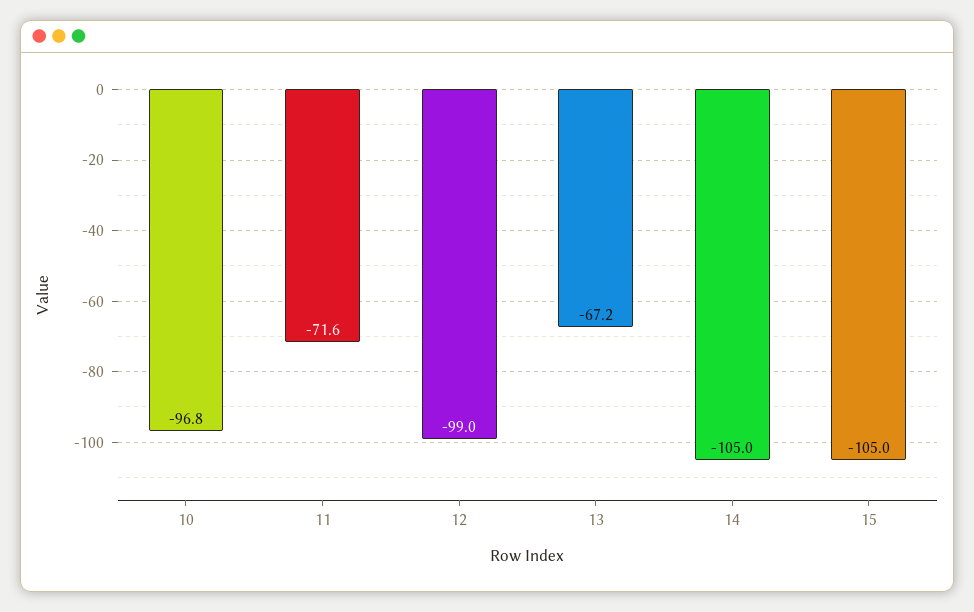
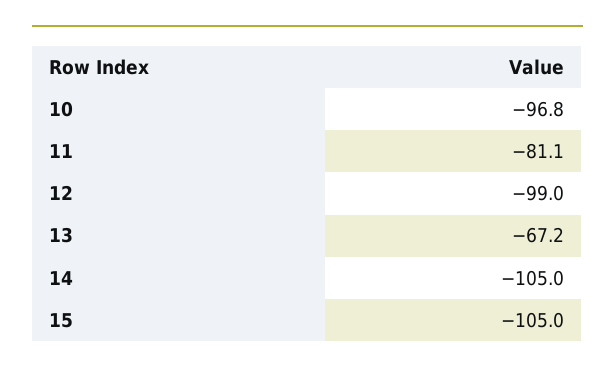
11: -71.6 -> -81.1

